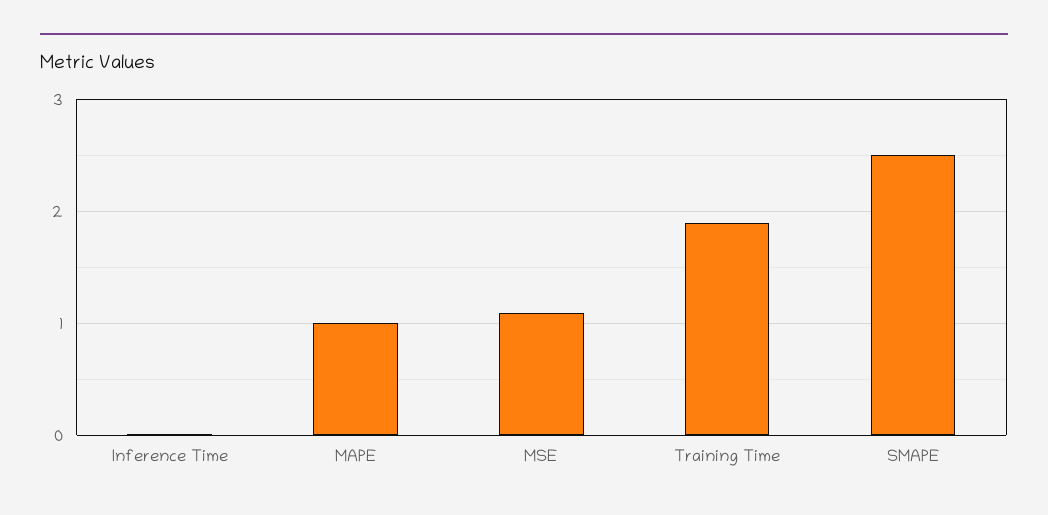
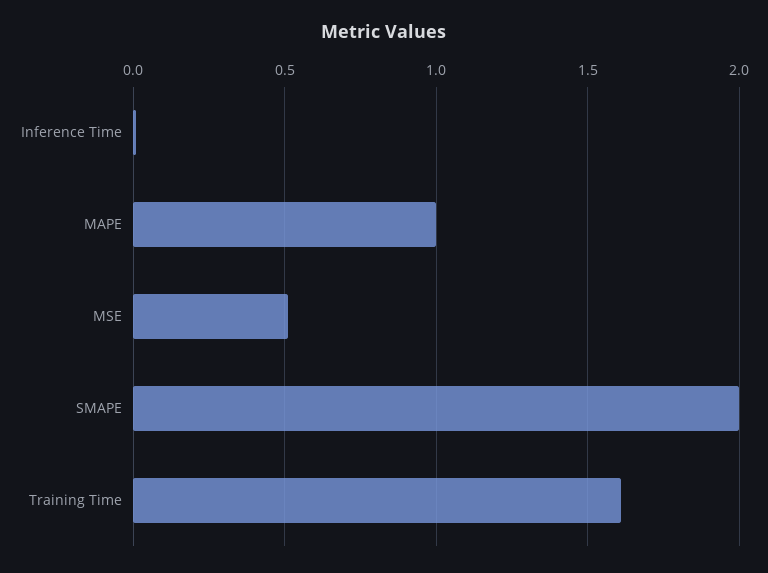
MSE: 1.1 -> 0.5
Training Time: 1.9 -> 1.6
SMAPE: 2.5 -> 2

